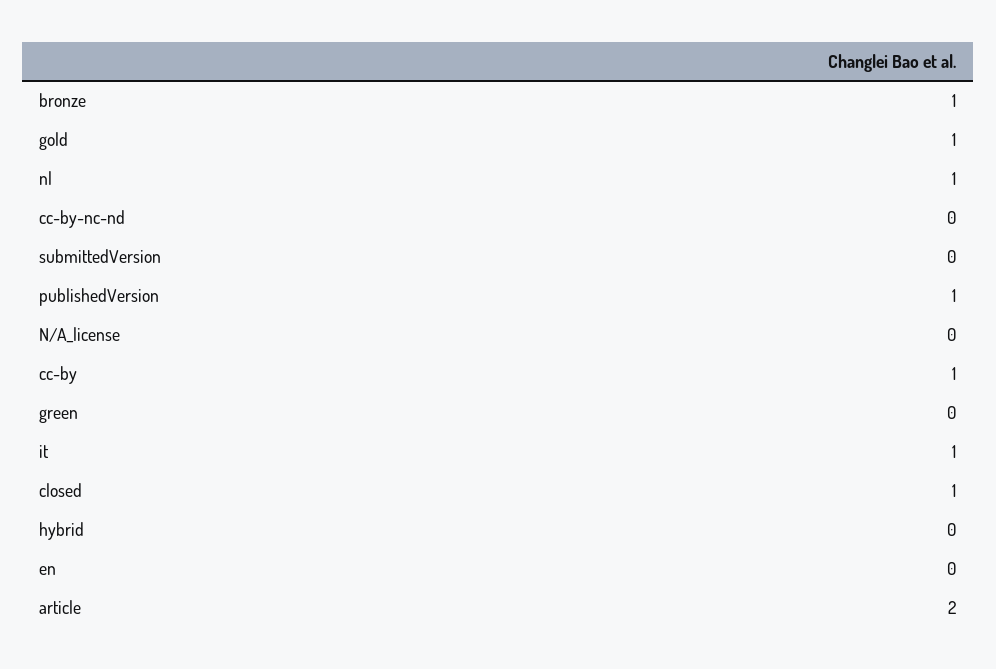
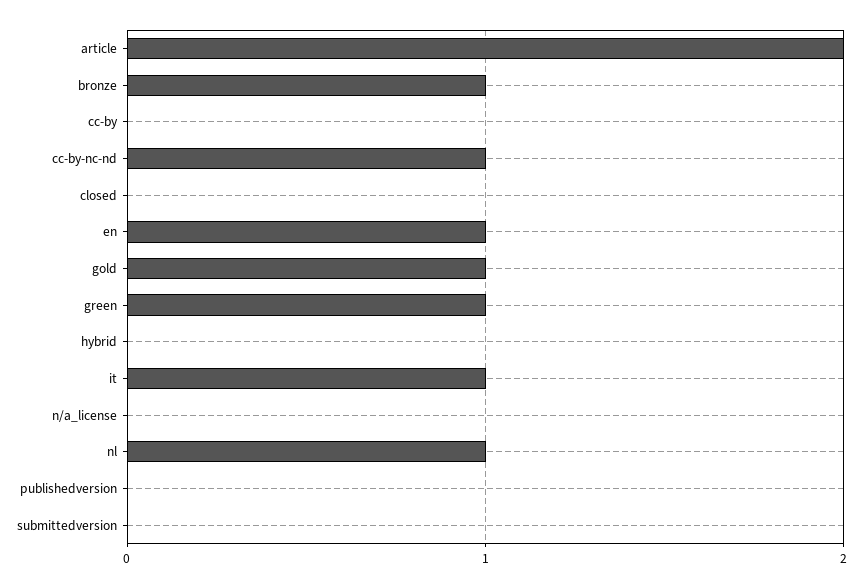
cc-by-nc-nd: 0 -> 1
publishedVersion: 1 -> 0
cc-by: 1 -> 0
green: 0 -> 1
closed: 1 -> 0
en: 0 -> 1

